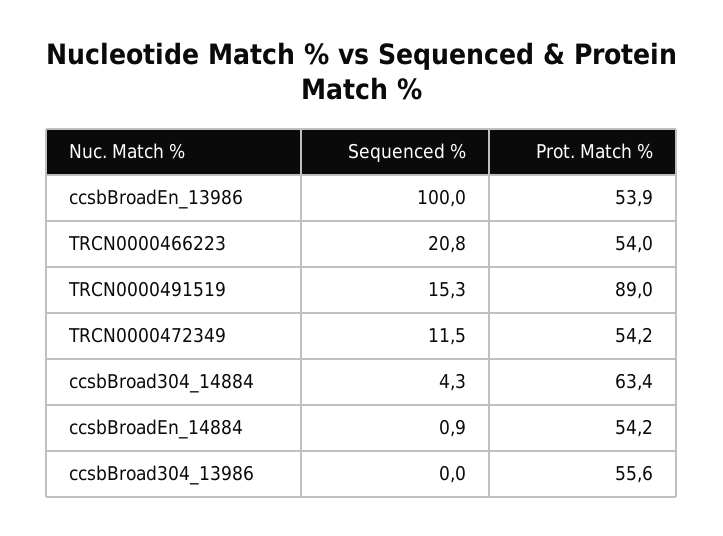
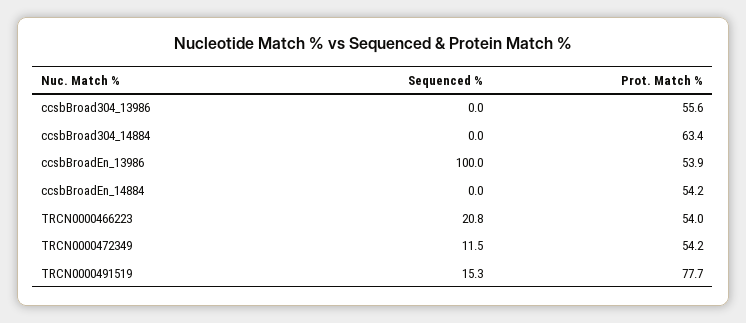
Prot. Match %, TRCN0000491519: 89 -> 77.7
Sequenced %, ccsbBroad304_14884: 4.3 -> 0
Sequenced %, ccsbBroadEn_14884: 0.9 -> 0

